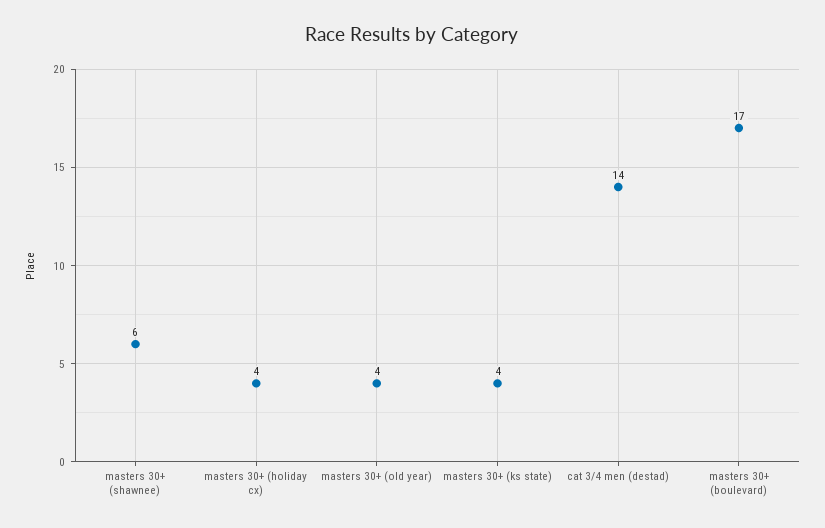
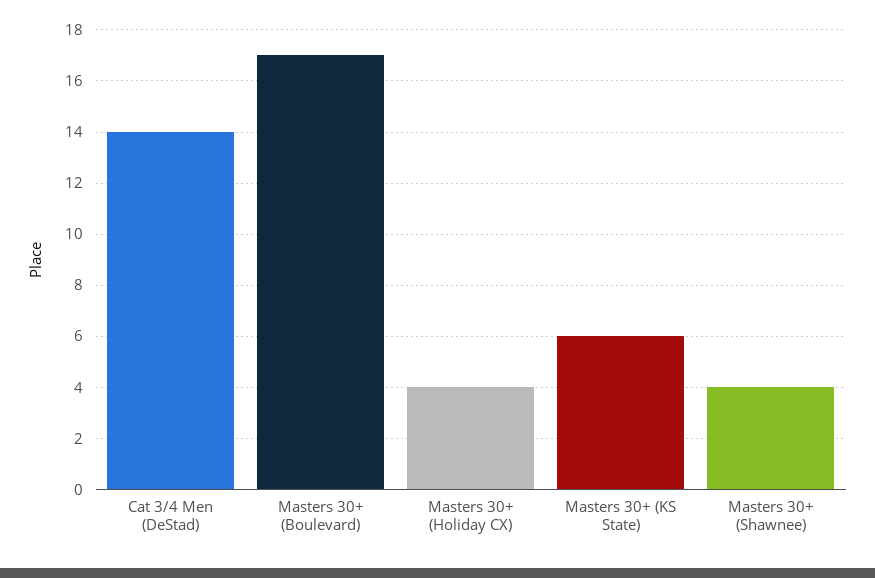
masters 30+ (shawnee): 6 -> 4
masters 30+ (old year): 4 -> none
masters 30+ (ks state): 4 -> 6

